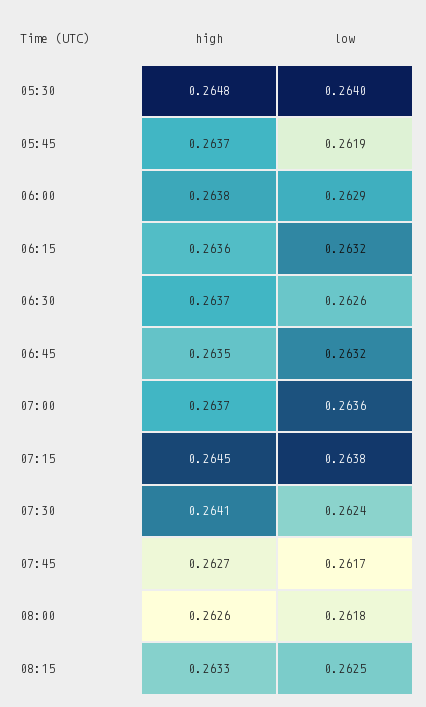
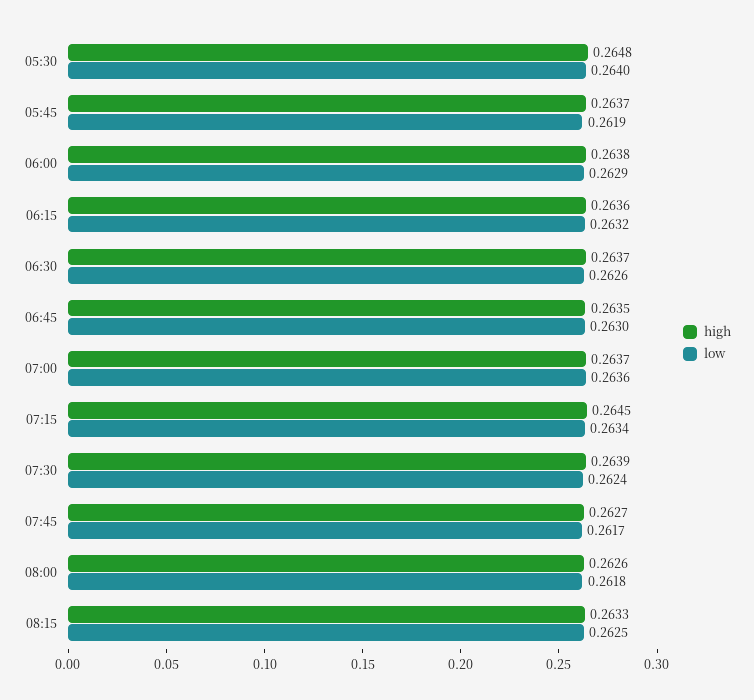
low, 06:45: 0.2632 -> 0.263
low, 07:15: 0.2638 -> 0.2634
high, 07:30: 0.2641 -> 0.2639

